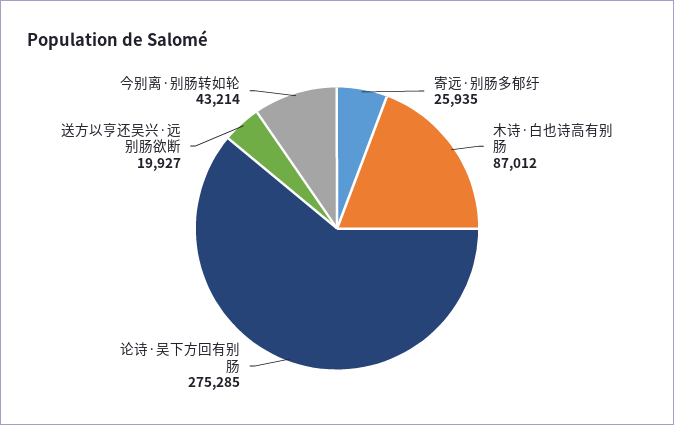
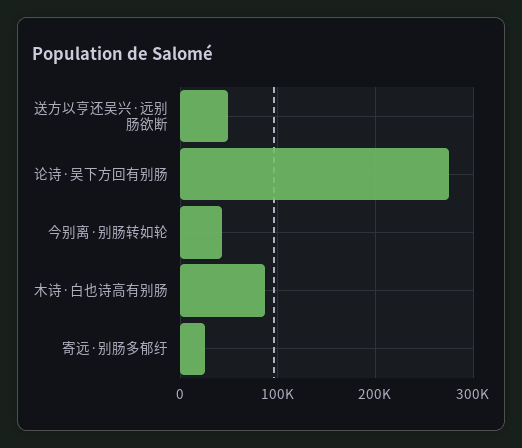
送方以亨还吴兴·远别肠欲断: 19927 -> 50000

